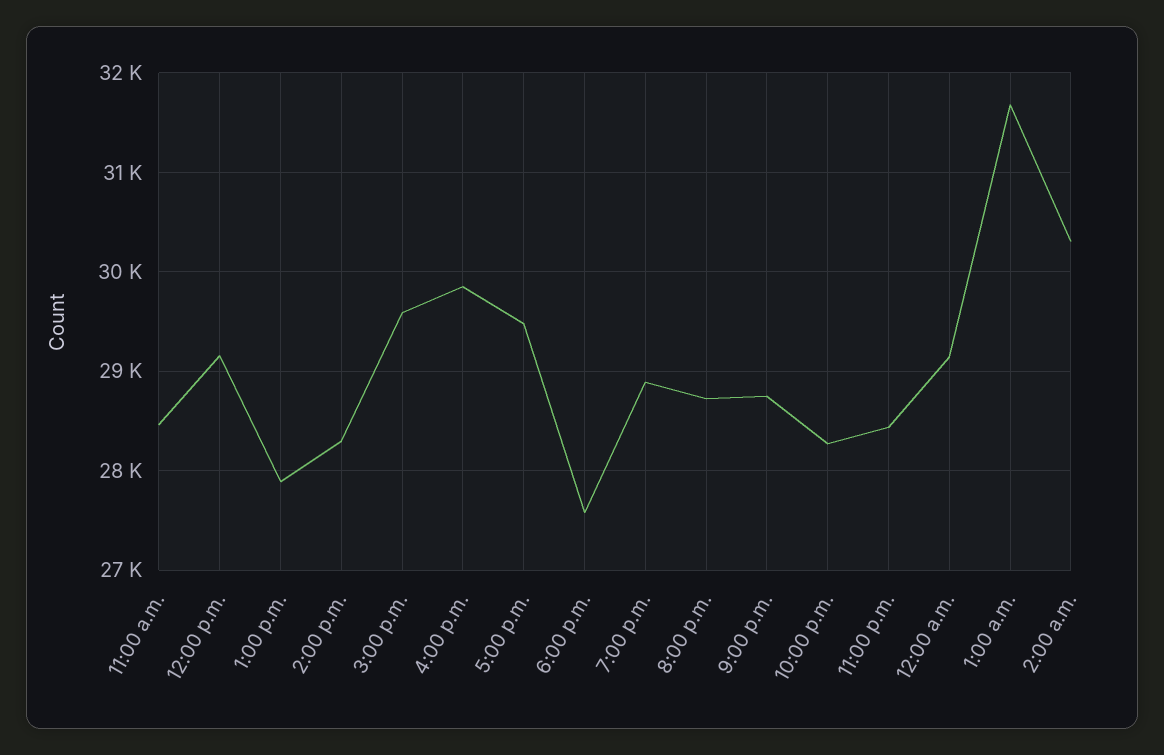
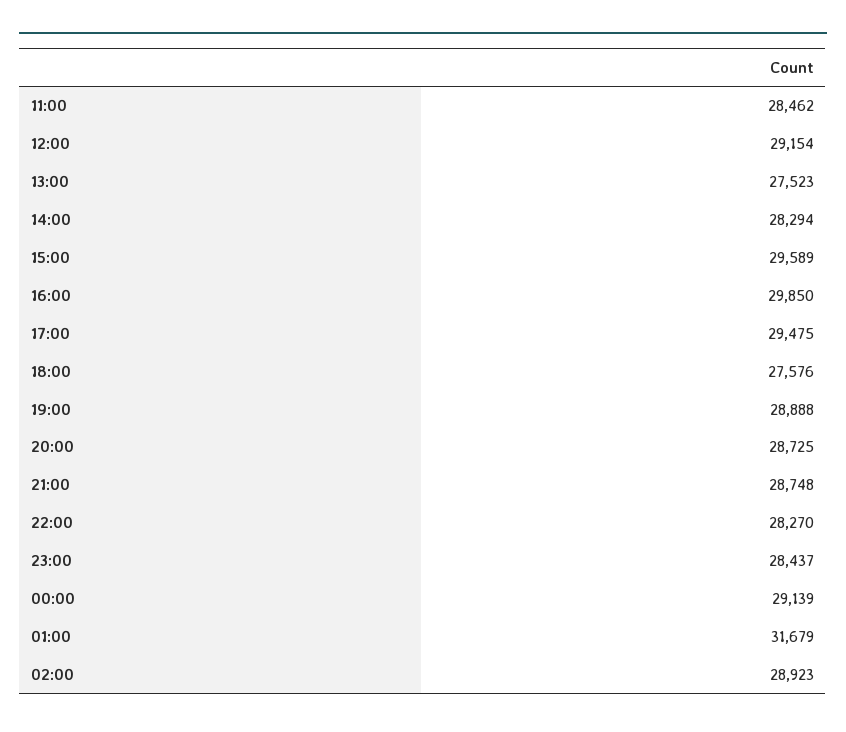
1:00 p.m.: 27900 -> 27523
2:00 a.m.: 30300 -> 28923

